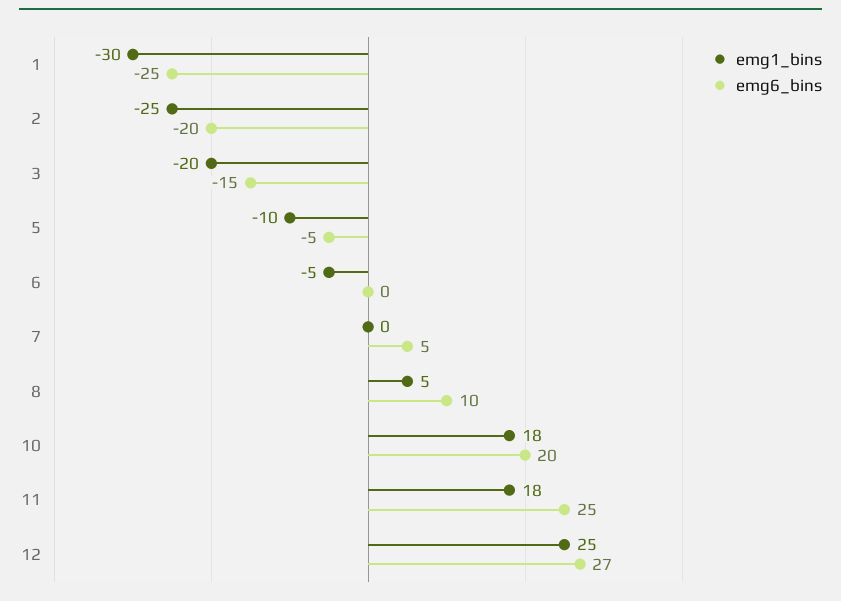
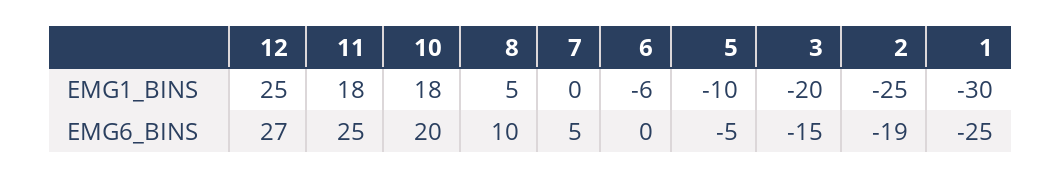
emg6_bins, 2: -20 -> -19
emg1_bins, 6: -5 -> -6

